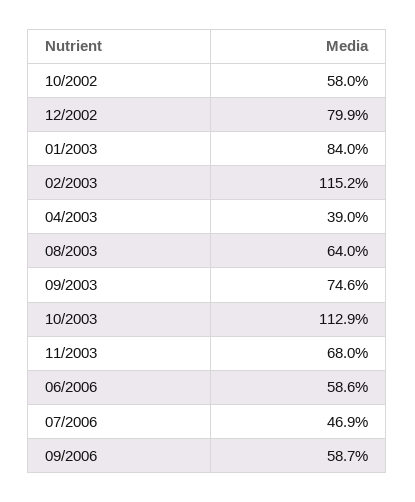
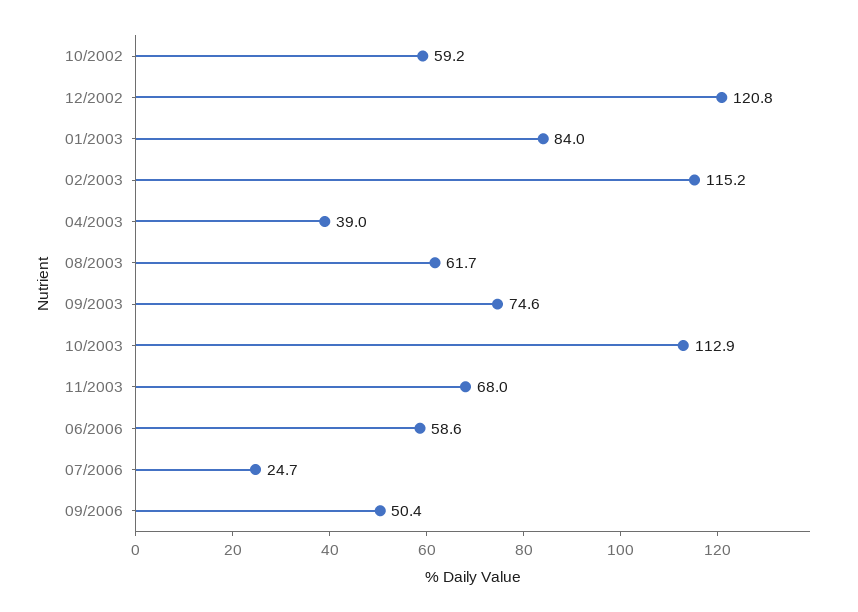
10/2002: 58 -> 59.2
12/2002: 79.9 -> 120.8
08/2003: 64 -> 61.7
07/2006: 46.9 -> 24.7
09/2006: 58.7 -> 50.4

